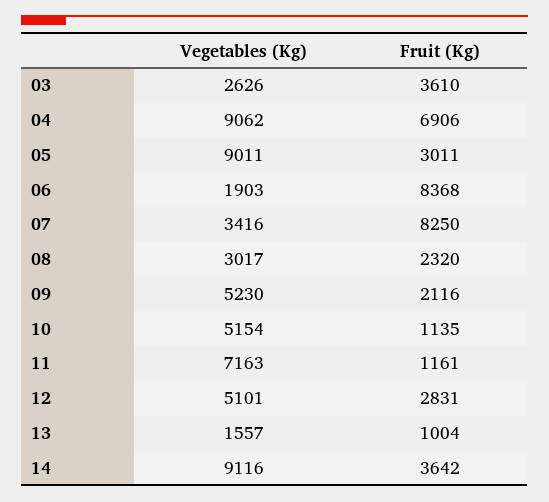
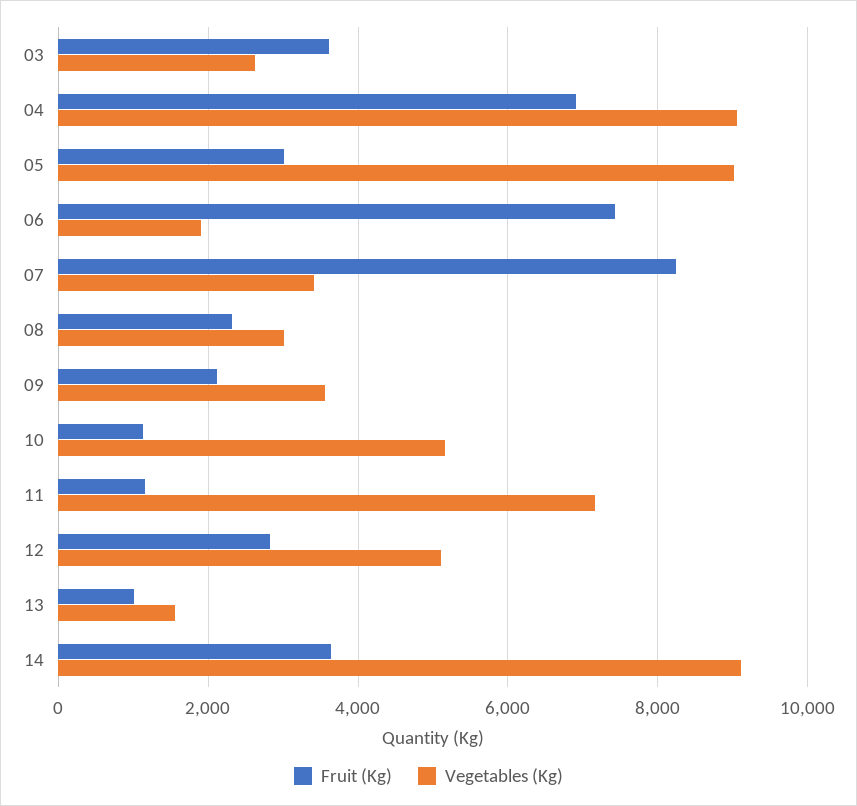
Fruit (Kg), 06: 8368 -> 7400
Vegetables (Kg), 09: 5230 -> 3600

